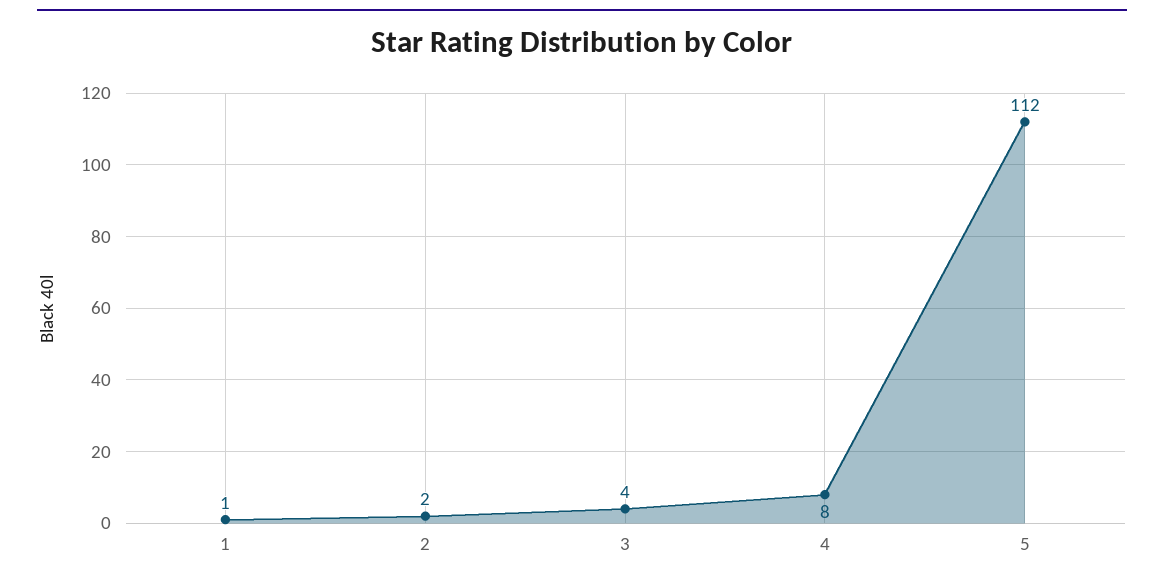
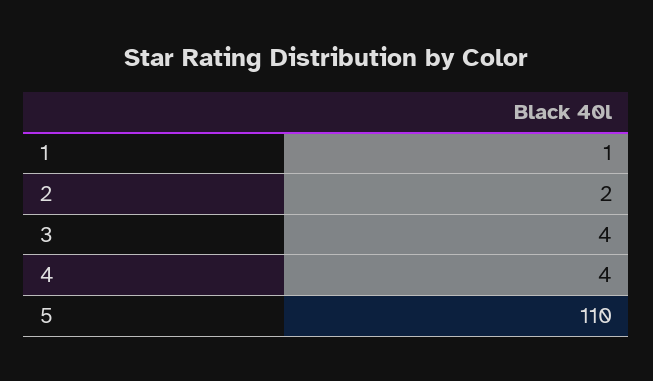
4: 8 -> 4
5: 112 -> 110

